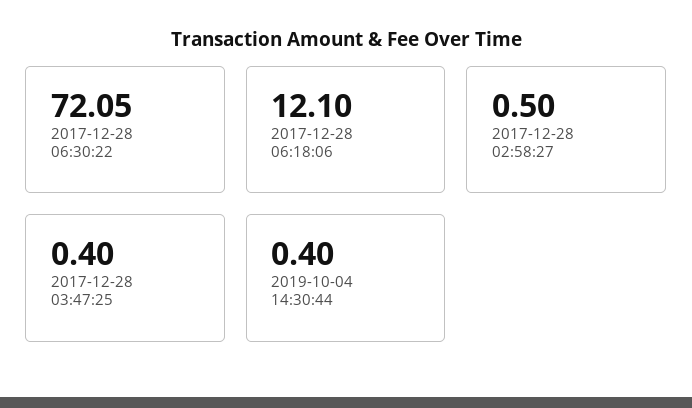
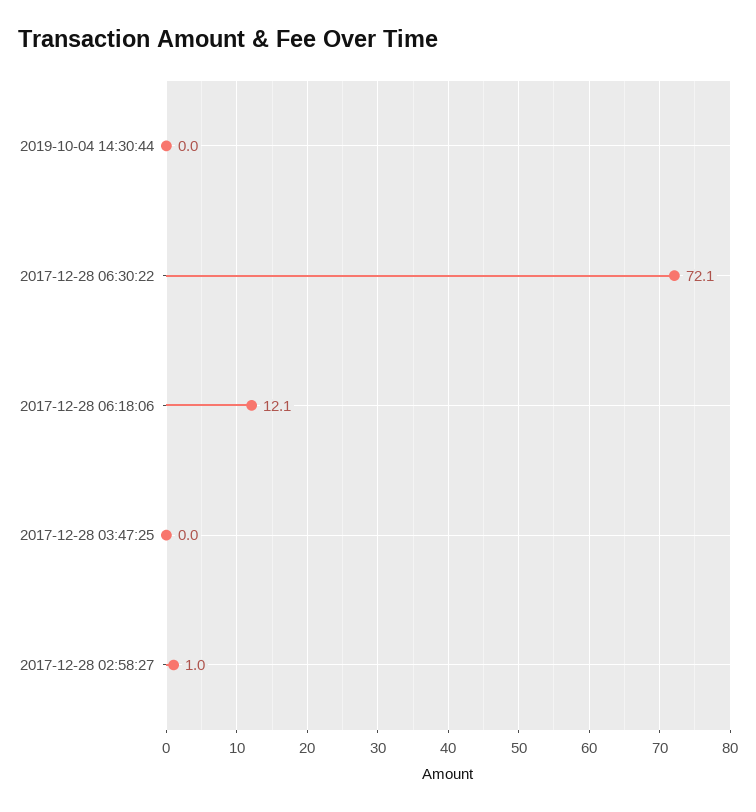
2017-12-28 02:58:27: 0.5 -> 1
2017-12-28 03:47:25: 0.4 -> 0
2019-10-04 14:30:44: 0.4 -> 0

